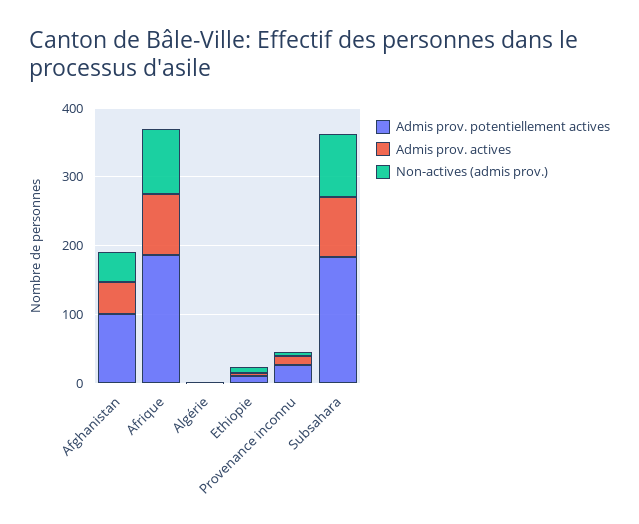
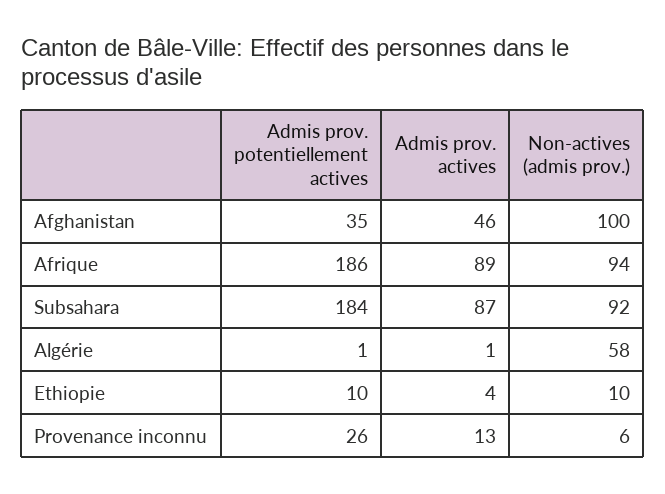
Admis prov. potentiellement actives, Afghanistan: 100 -> 35
Non-actives (admis prov.), Afghanistan: 40 -> 100
Non-actives (admis prov.), Algérie: 0 -> 58

